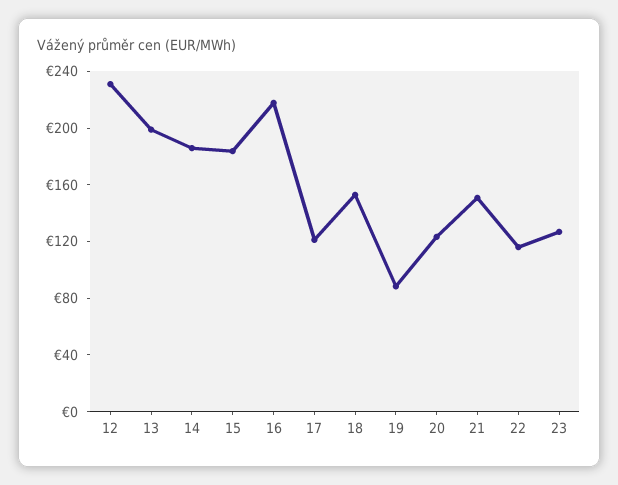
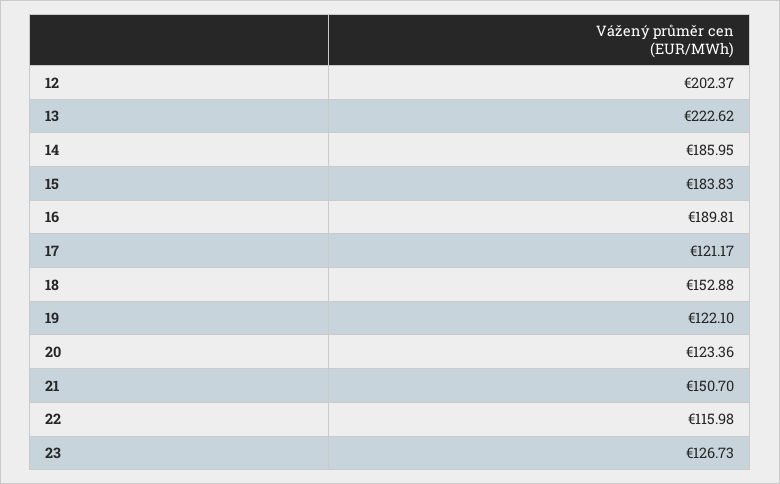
12: 230 -> 202.37
13: 200 -> 222.62
16: 220 -> 189.81
19: 90 -> 122.1

